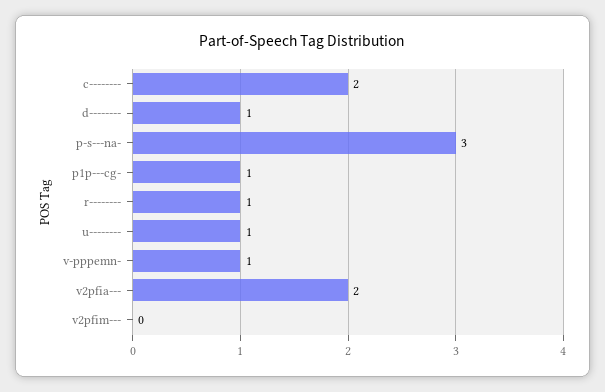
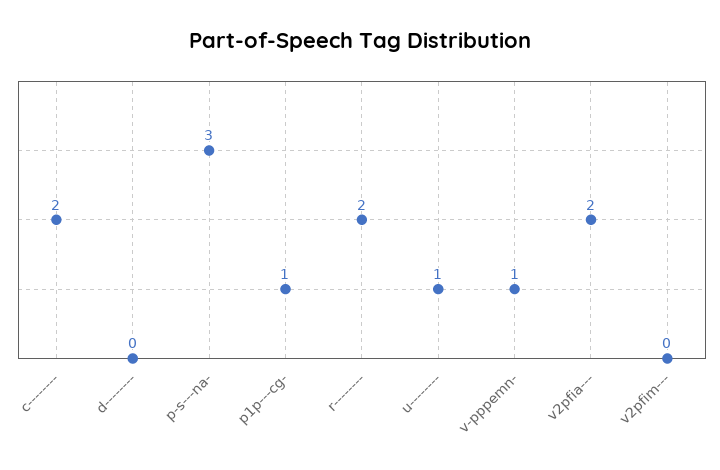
d--------: 1 -> 0
r--------: 1 -> 2

